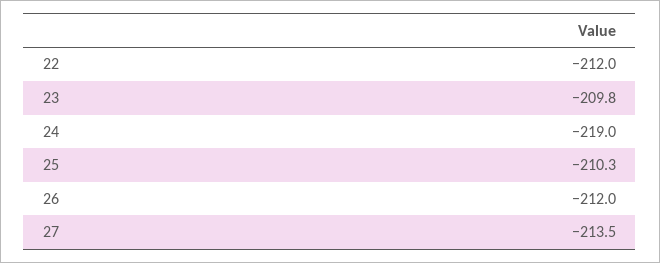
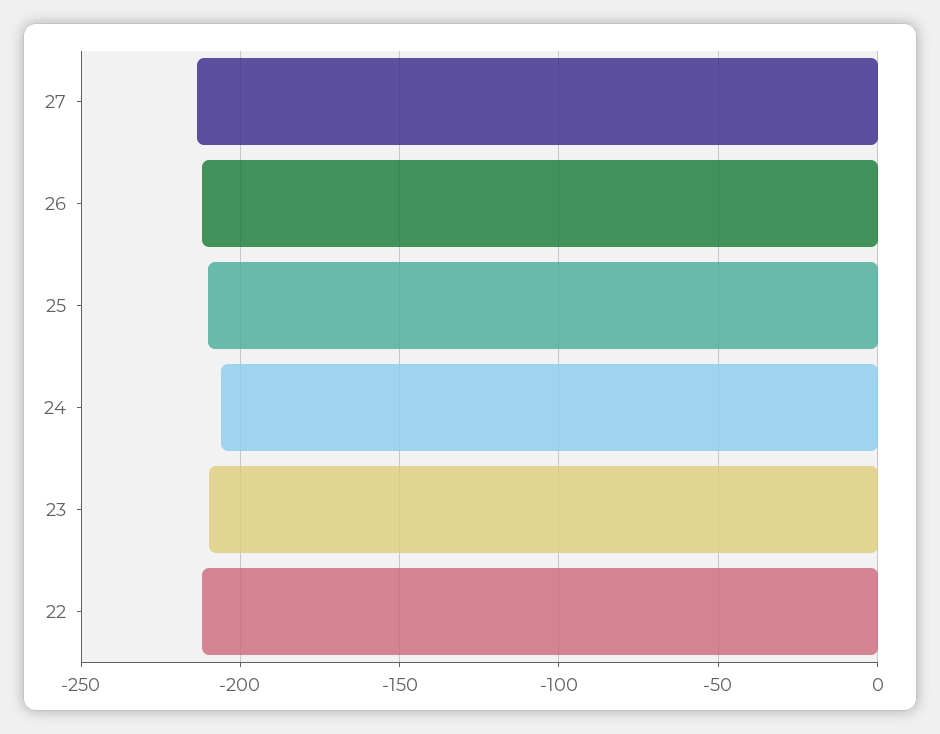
24: -219 -> -205

